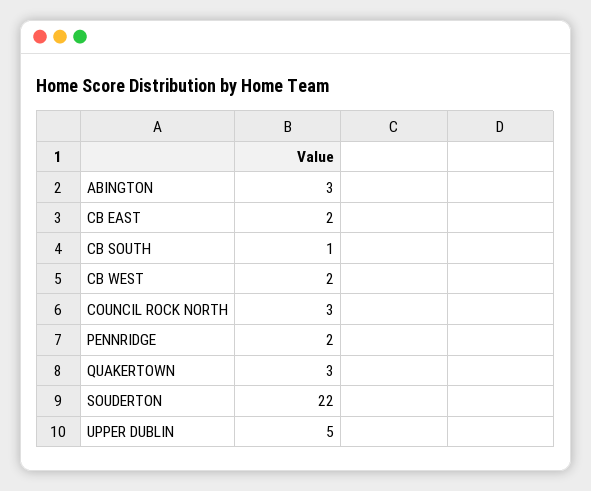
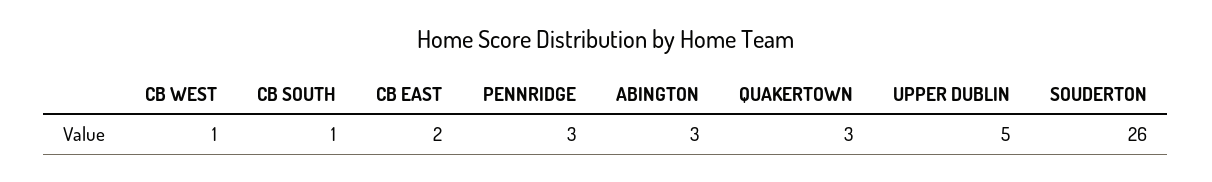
CB WEST: 2 -> 1
COUNCIL ROCK NORTH: 3 -> none
PENNRIDGE: 2 -> 3
SOUDERTON: 22 -> 26

